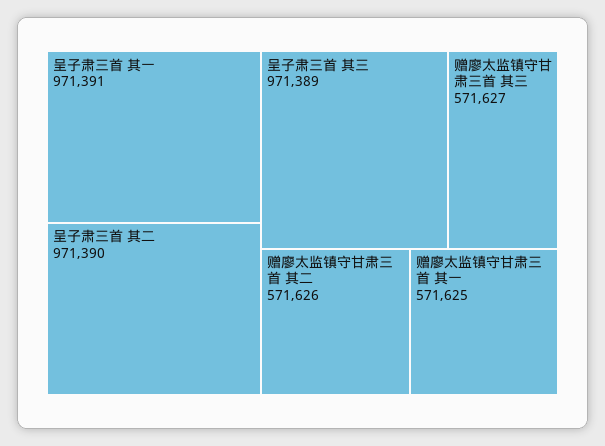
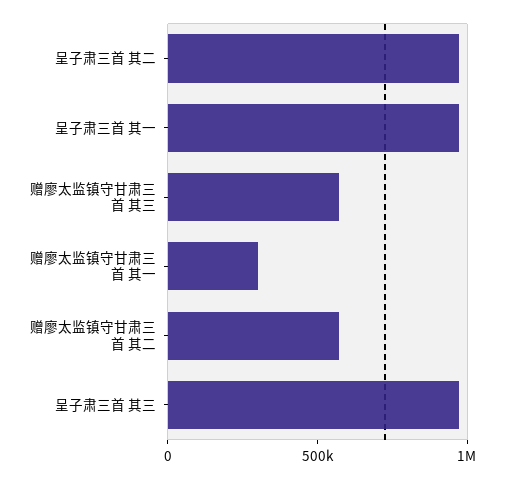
赠廖太监镇守甘肃三首 其一: 571625 -> 300000

